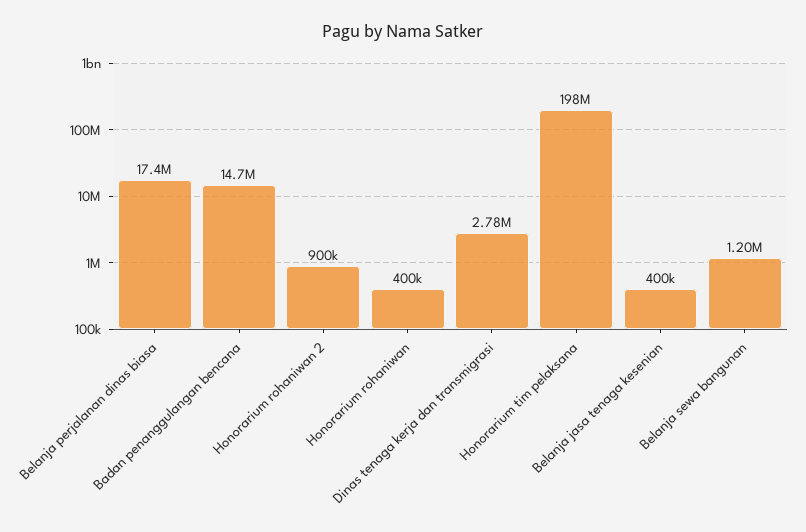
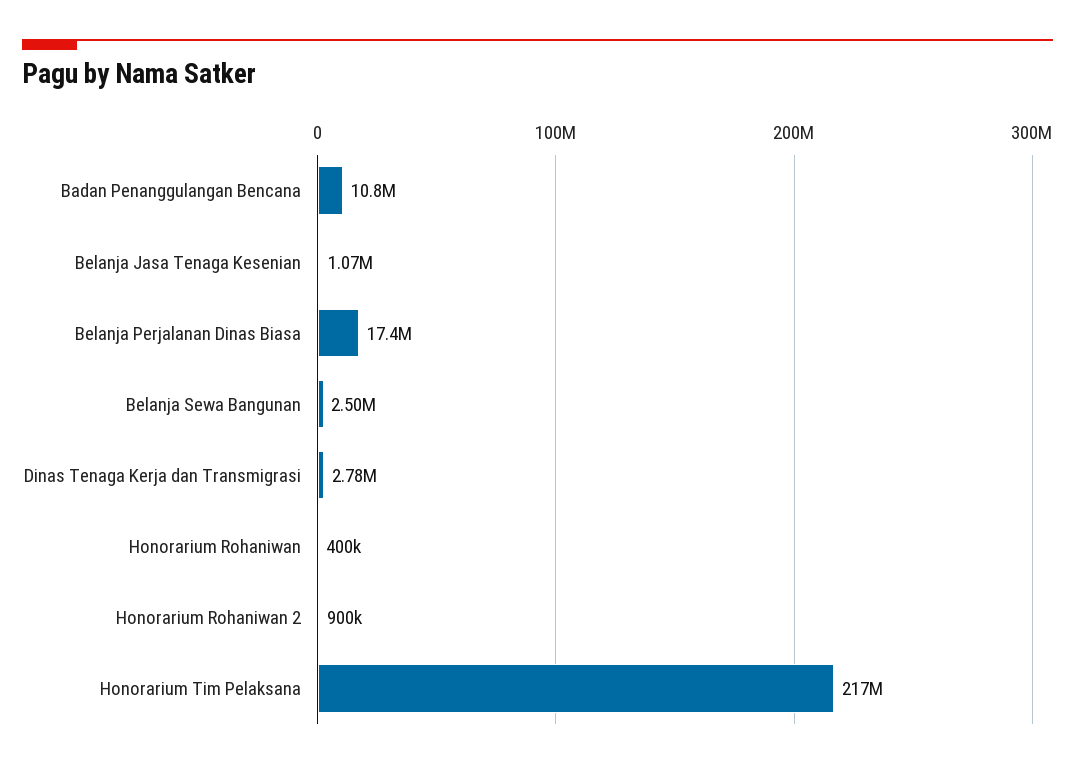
Badan penanggulangan bencana: 14700000 -> 10800000
Honorarium tim pelaksana: 198000000 -> 217000000
Belanja jasa tenaga kesenian: 400000 -> 1070000
Belanja sewa bangunan: 1200000 -> 2500000

